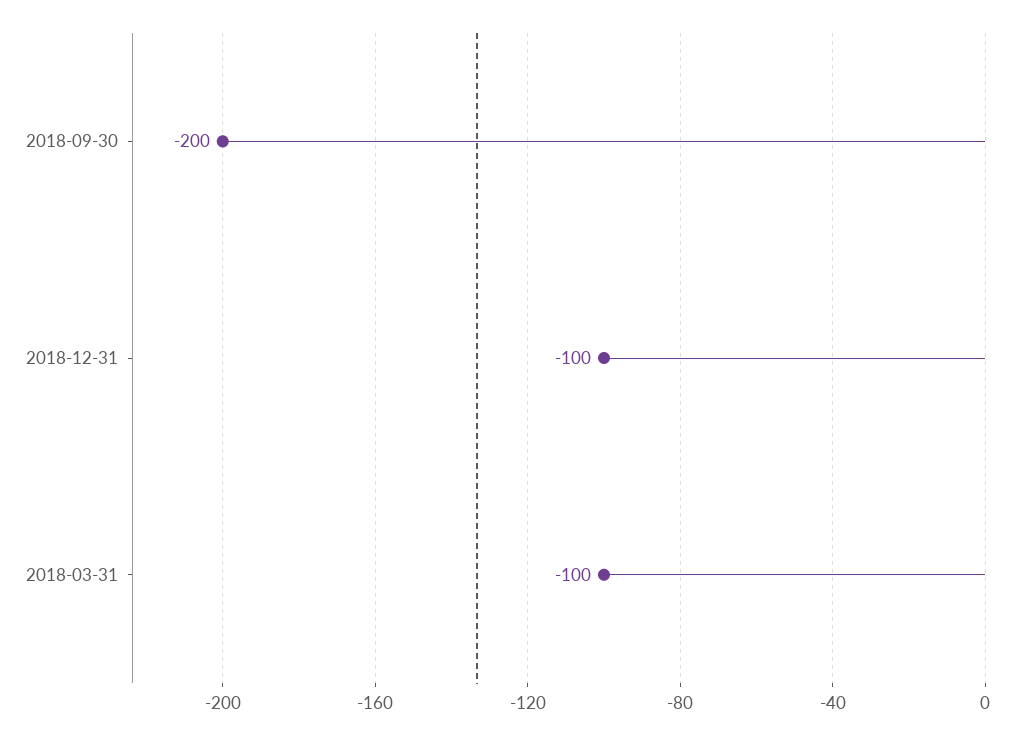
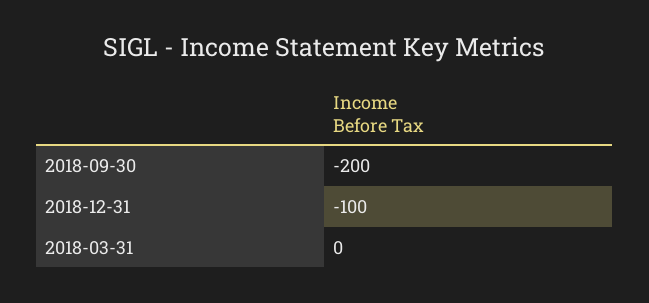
2018-03-31: -100 -> 0

